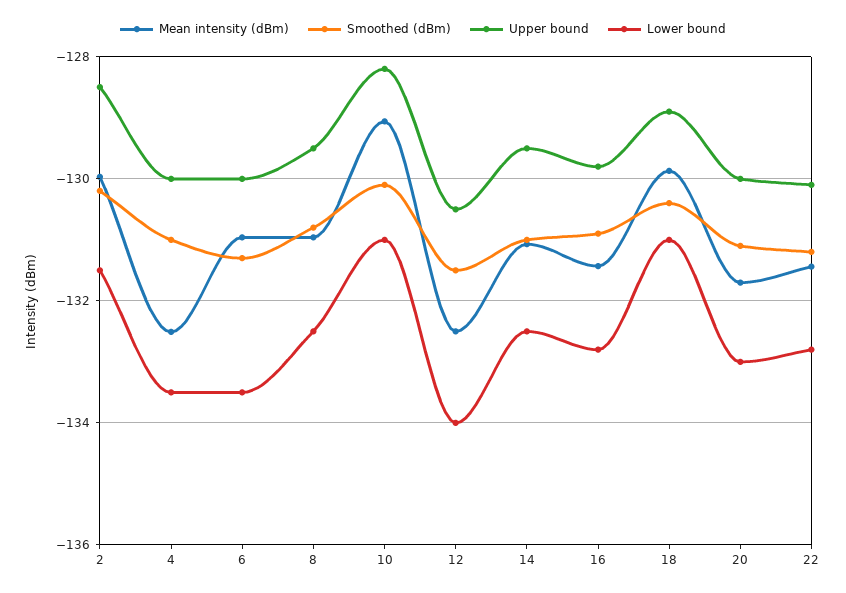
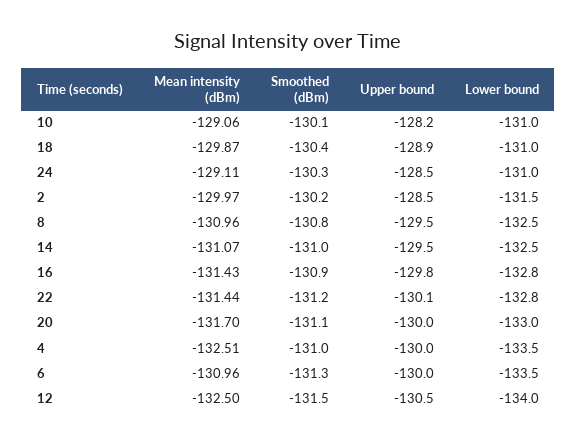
Mean intensity (dBm), 24: none -> -129.11
Smoothed (dBm), 24: none -> -130.3
Upper bound, 24: none -> -128.5
Lower bound, 24: none -> -131

